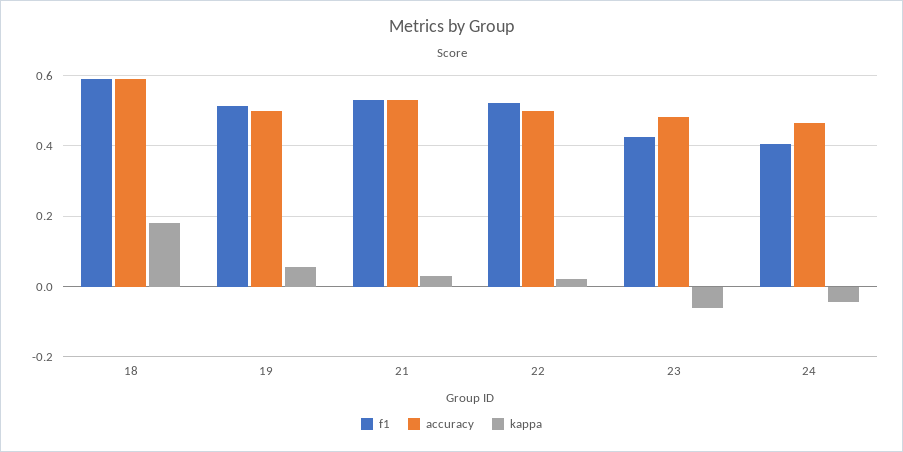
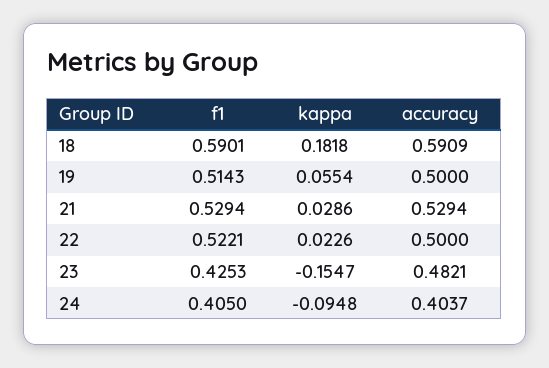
kappa, 23: -0.06 -> -0.1547
accuracy, 24: 0.46 -> 0.4037
kappa, 24: -0.04 -> -0.0948

